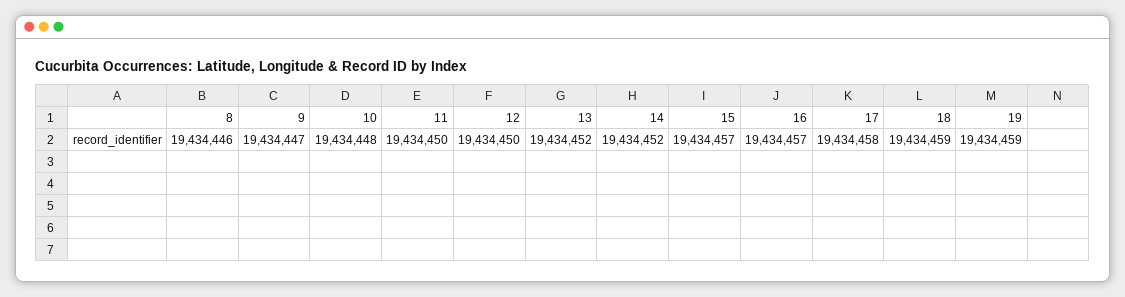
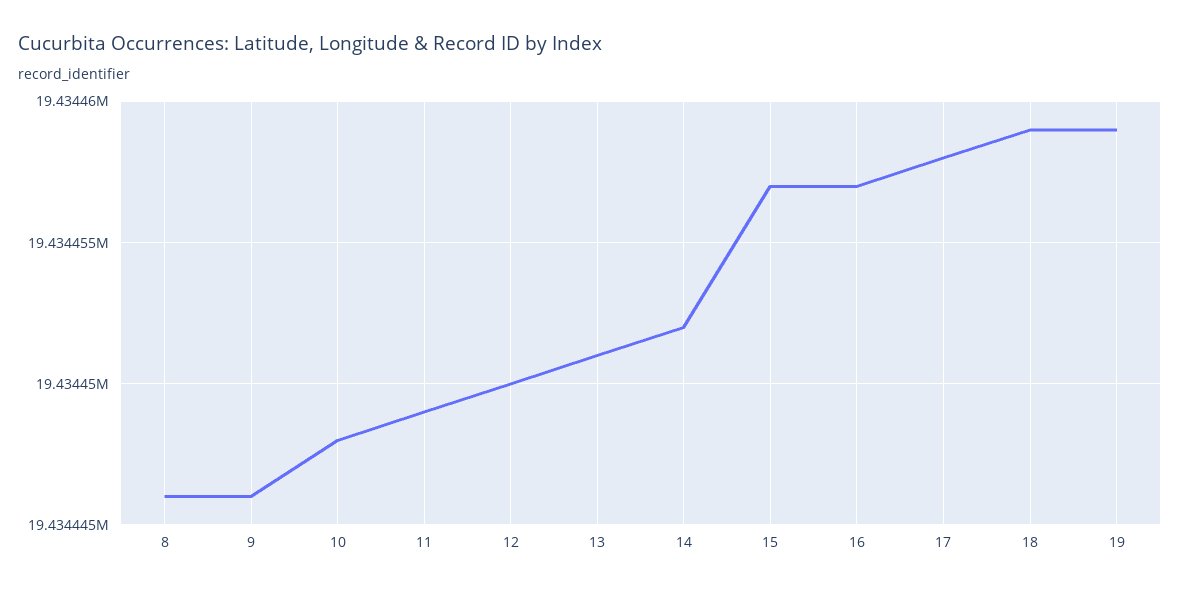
9: 19434447 -> 19434446
11: 19434450 -> 19434449
13: 19434452 -> 19434451

